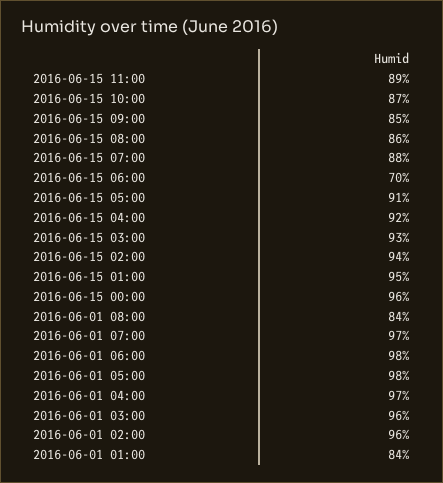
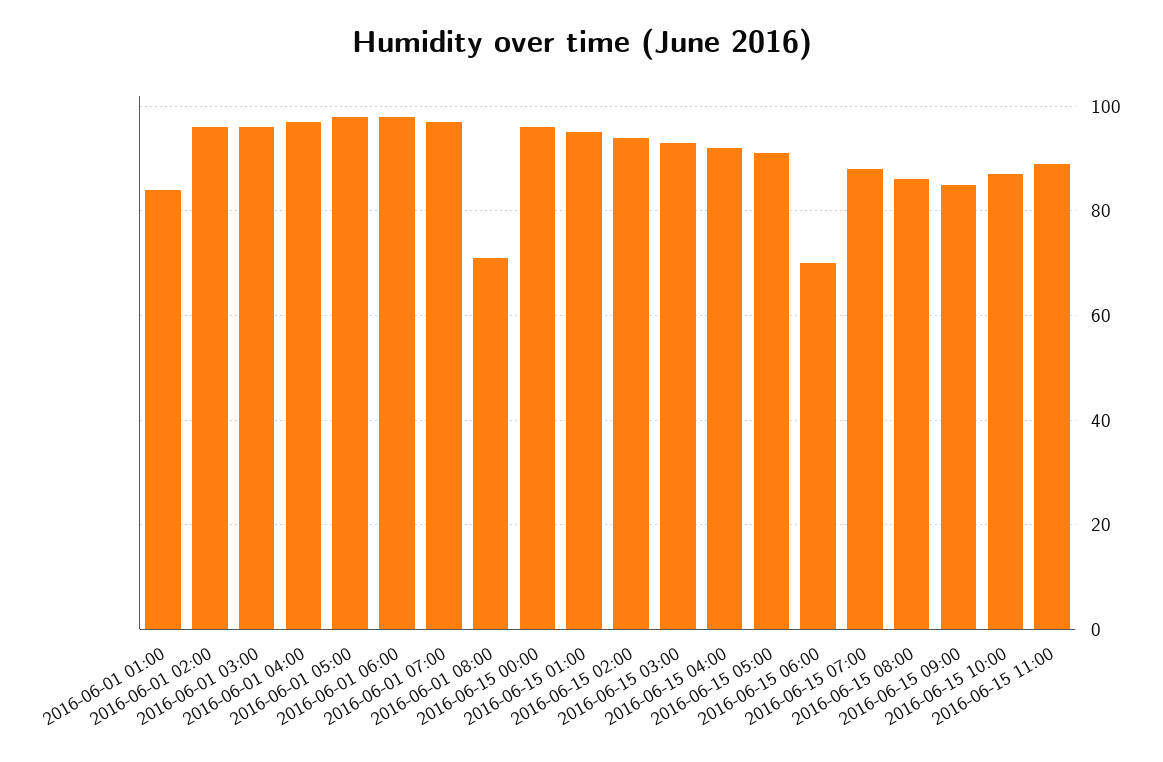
2016-06-01 08:00: 84 -> 70

